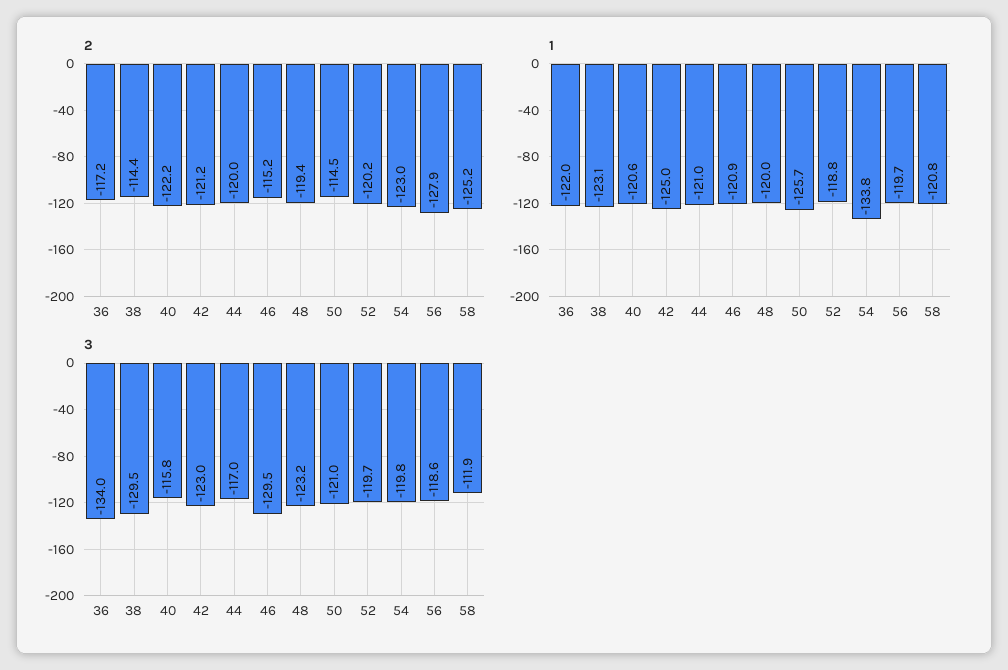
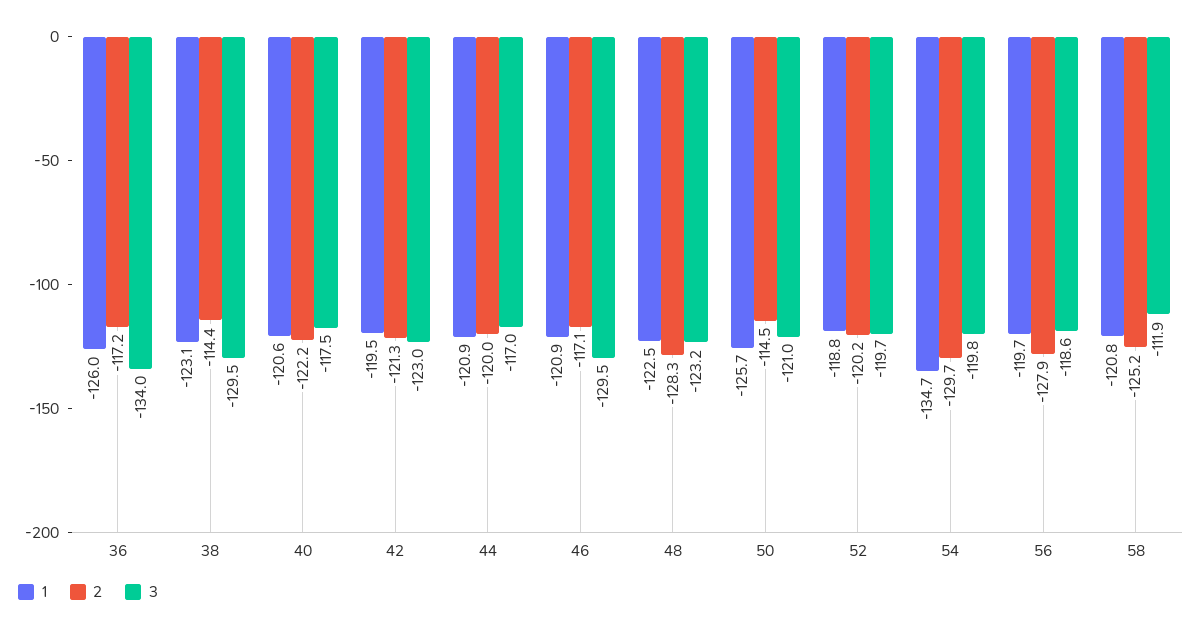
2, 42: -121.2 -> -121.3
2, 46: -115.2 -> -117.1
2, 48: -119.4 -> -128.3
2, 54: -123 -> -129.7
1, 36: -122 -> -126
1, 42: -125 -> -119.5
1, 44: -121 -> -120.9
1, 48: -120 -> -122.5
1, 54: -133.8 -> -134.7
3, 40: -115.8 -> -117.5

